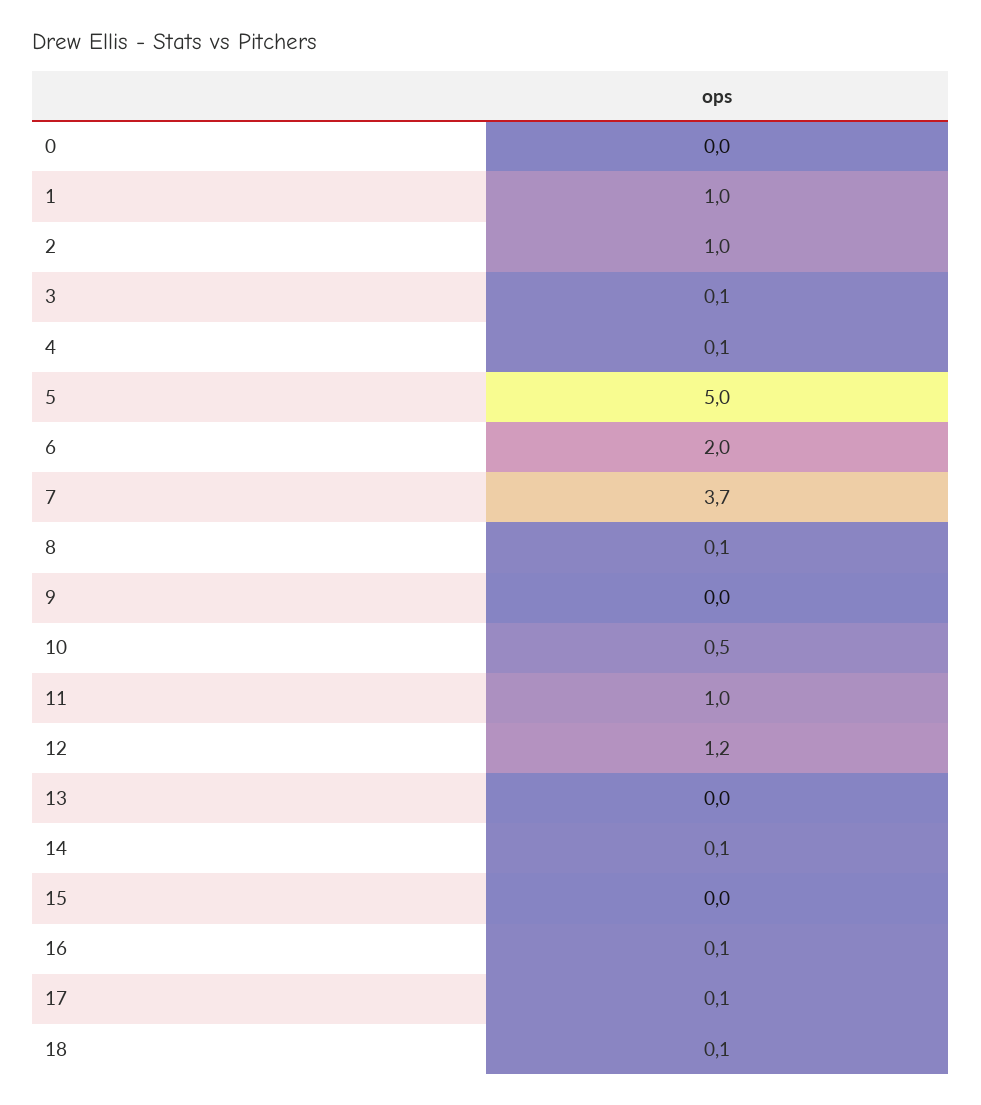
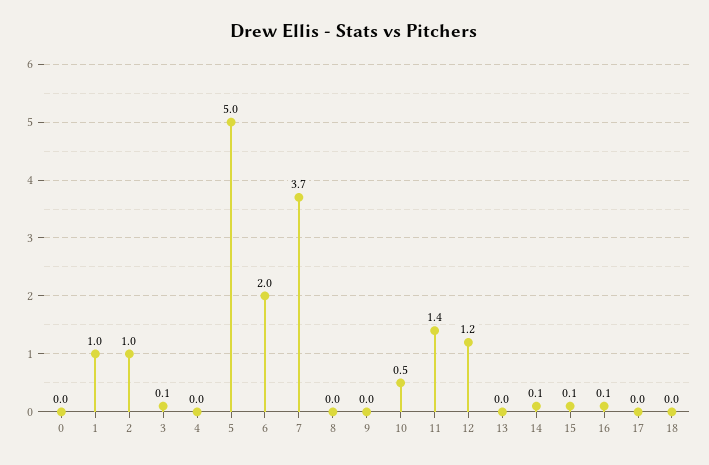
4: 0.1 -> 0
8: 0.1 -> 0
11: 1 -> 1.4
15: 0 -> 0.1
17: 0.1 -> 0
18: 0.1 -> 0

